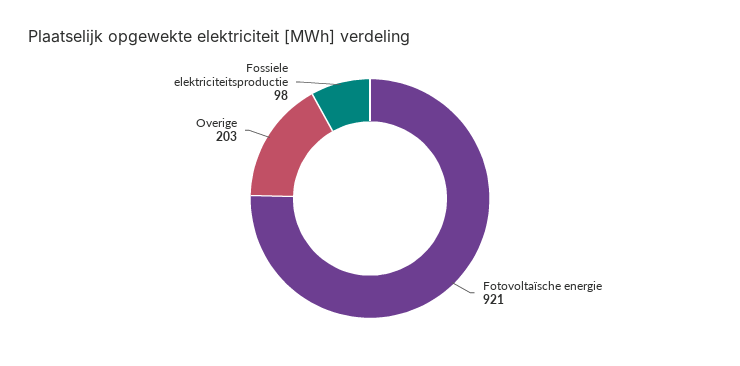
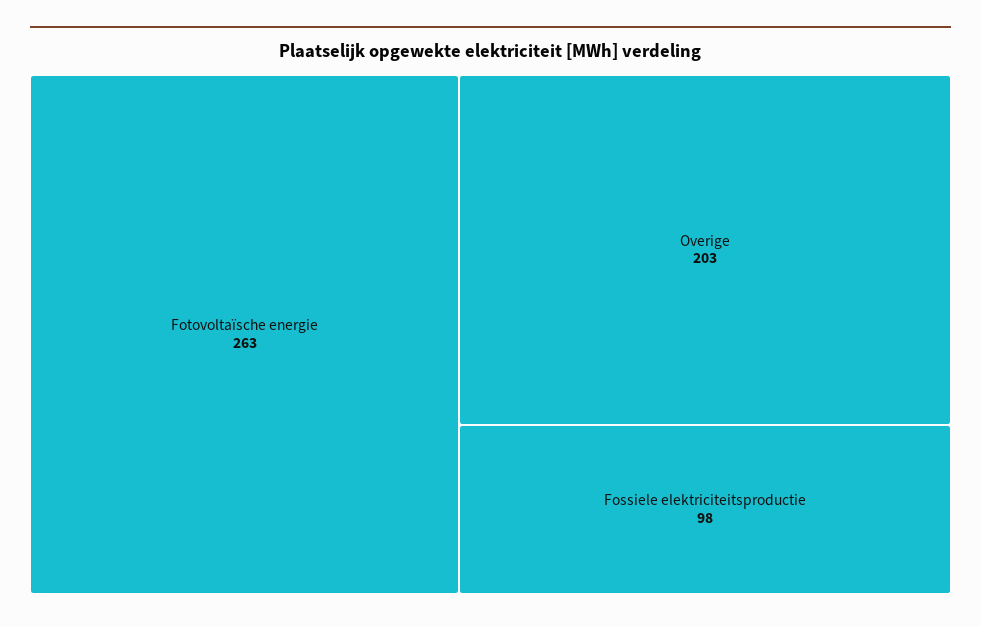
Fotovoltaïsche energie: 921 -> 263

